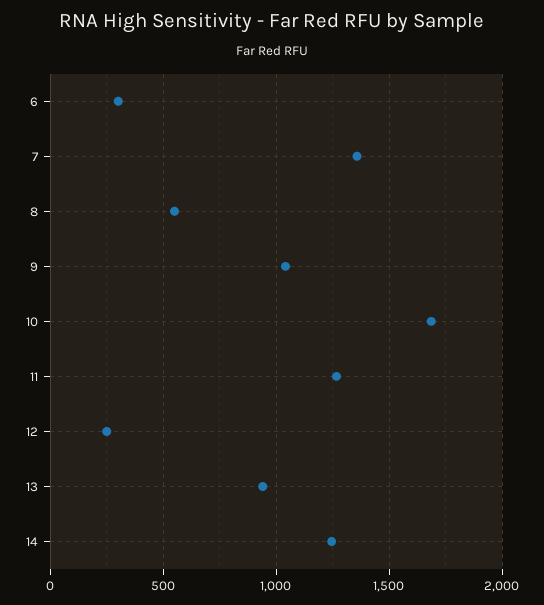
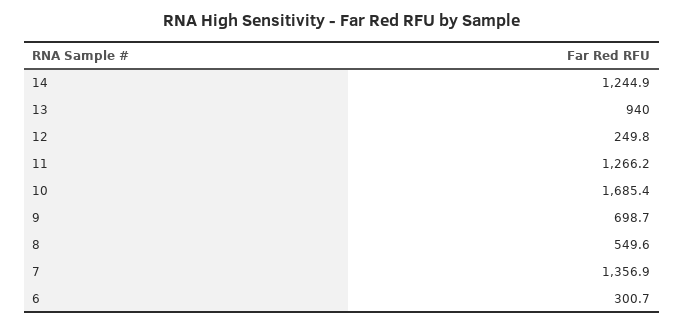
9: 1050 -> 698.7

